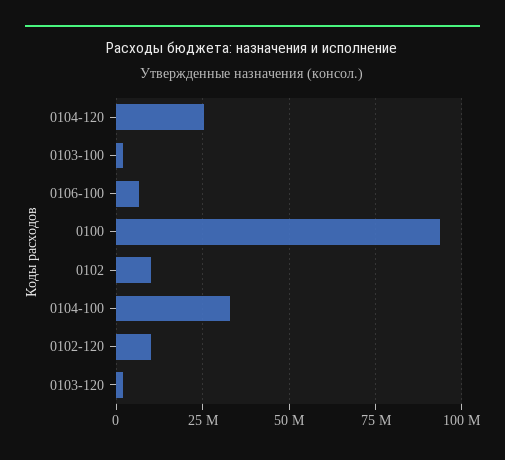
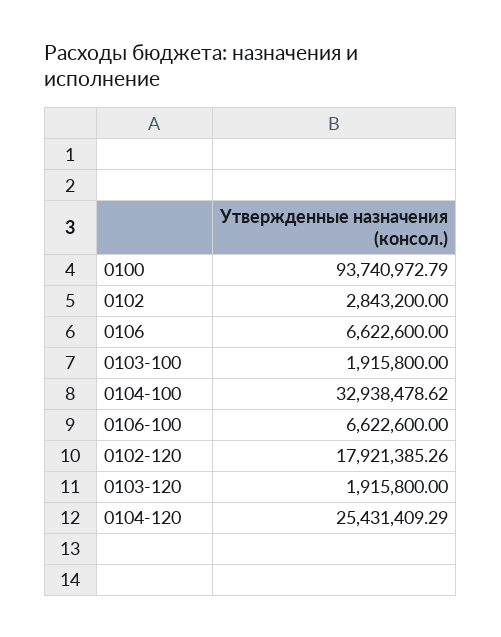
0102: 10000000 -> 2843200
0102-120: 10000000 -> 17921385.26
0106: none -> 6622600

